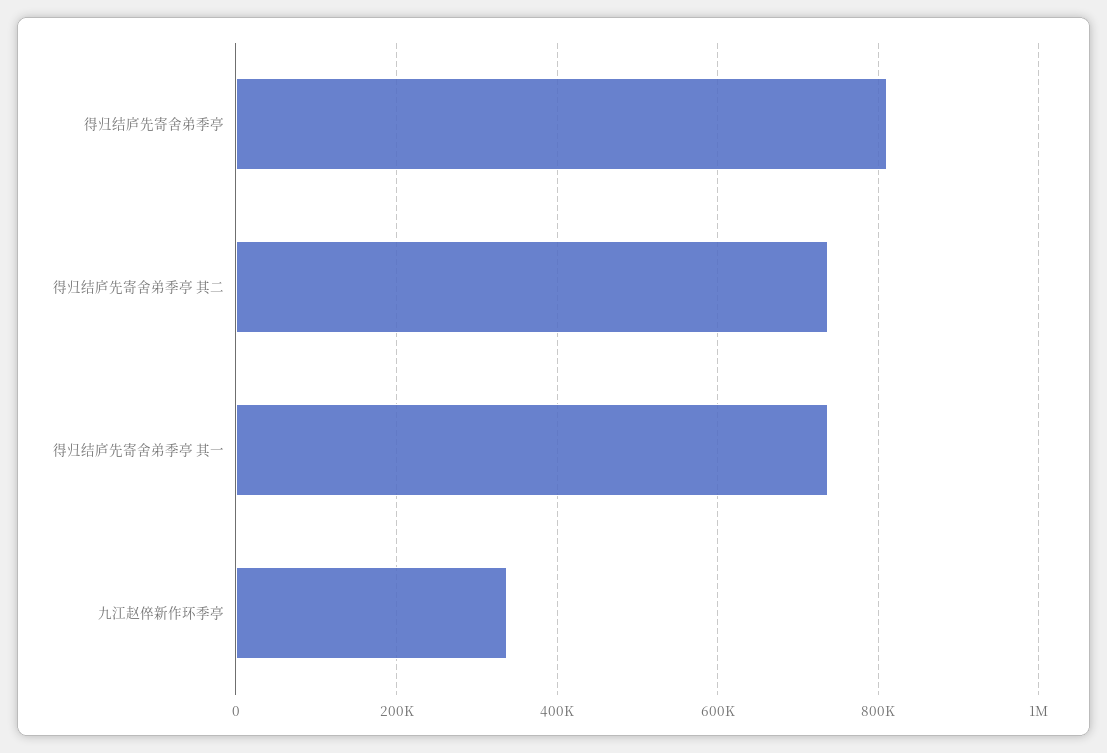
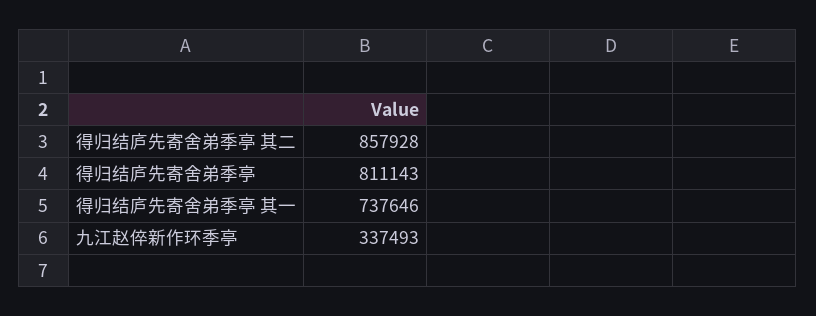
得归结庐先寄舍弟季亭 其二: 740000 -> 857928

